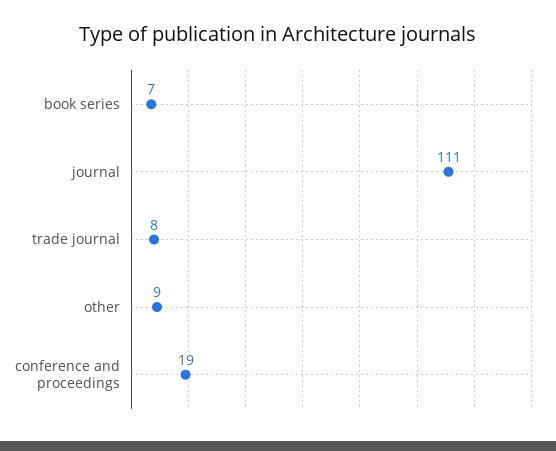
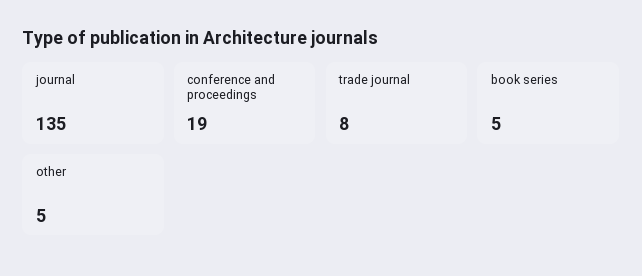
book series: 7 -> 5
journal: 111 -> 135
other: 9 -> 5

